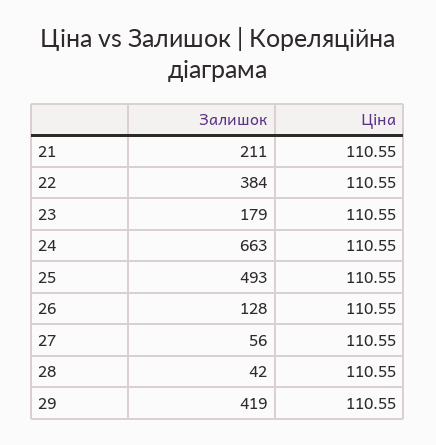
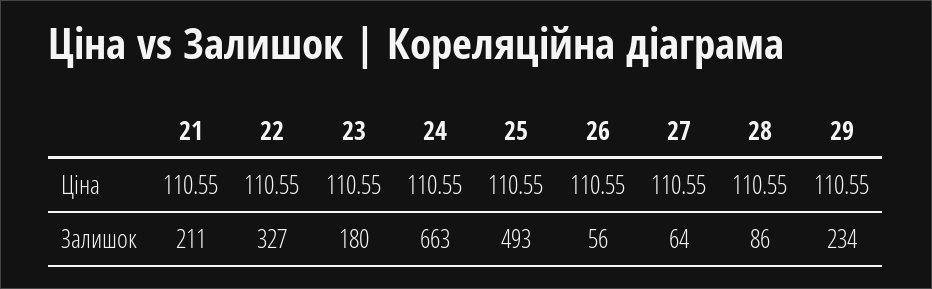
Залишок, 22: 384 -> 327
Залишок, 23: 179 -> 180
Залишок, 26: 128 -> 56
Залишок, 27: 56 -> 64
Залишок, 28: 42 -> 86
Залишок, 29: 419 -> 234

